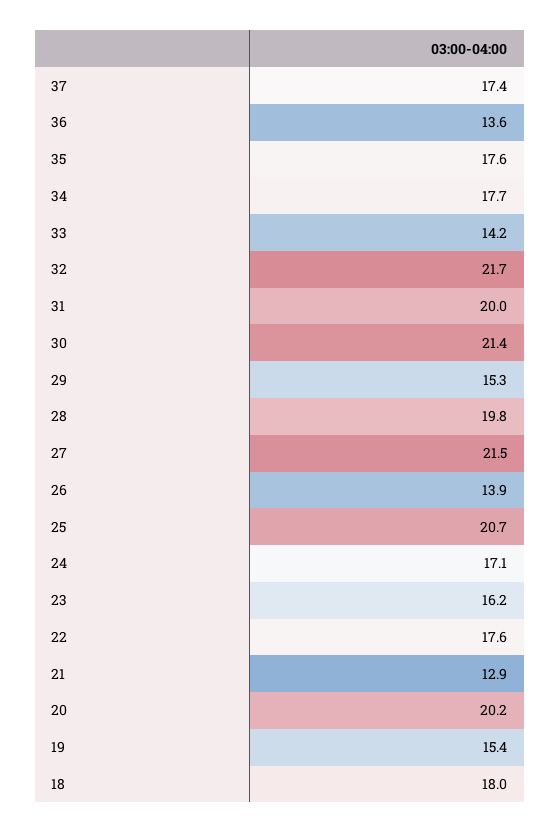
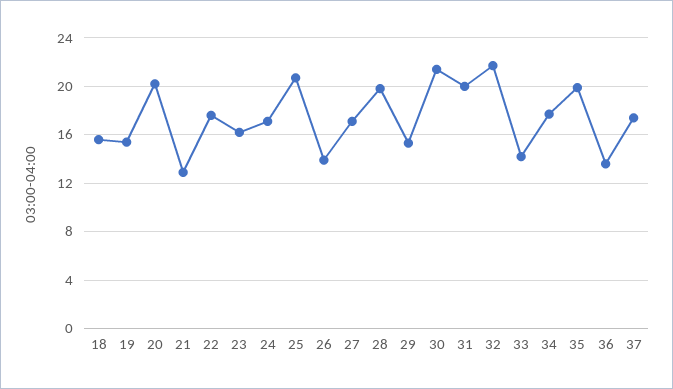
35: 17.6 -> 20
27: 21.5 -> 17
18: 18 -> 15.5

